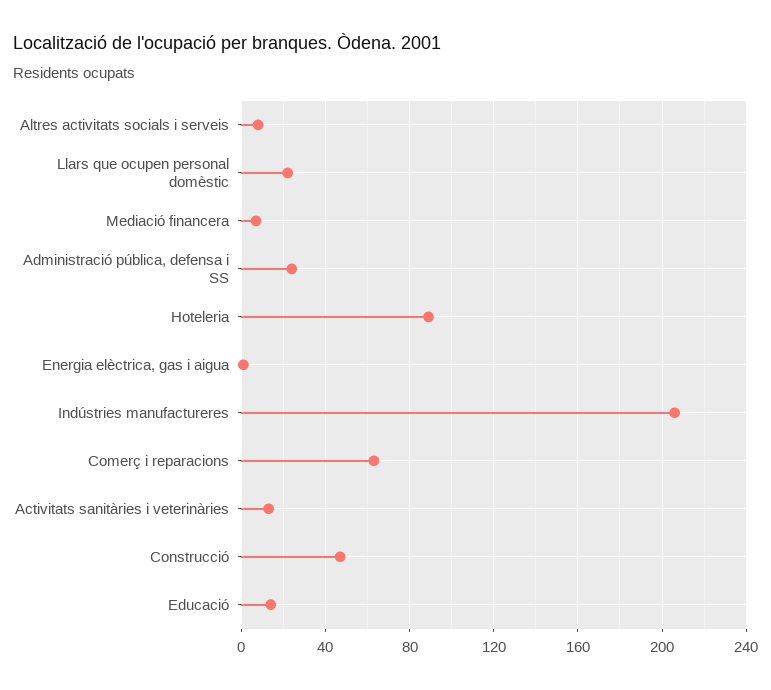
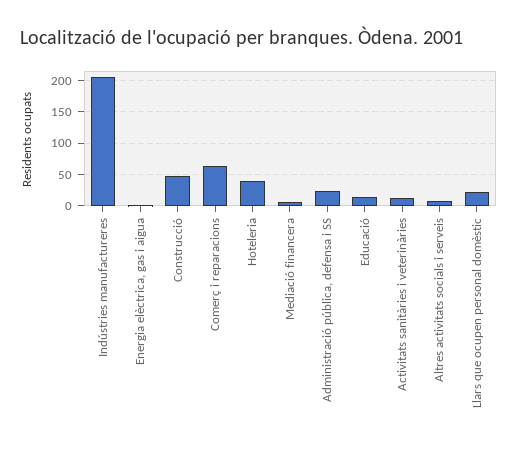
Hoteleria: 90 -> 40

